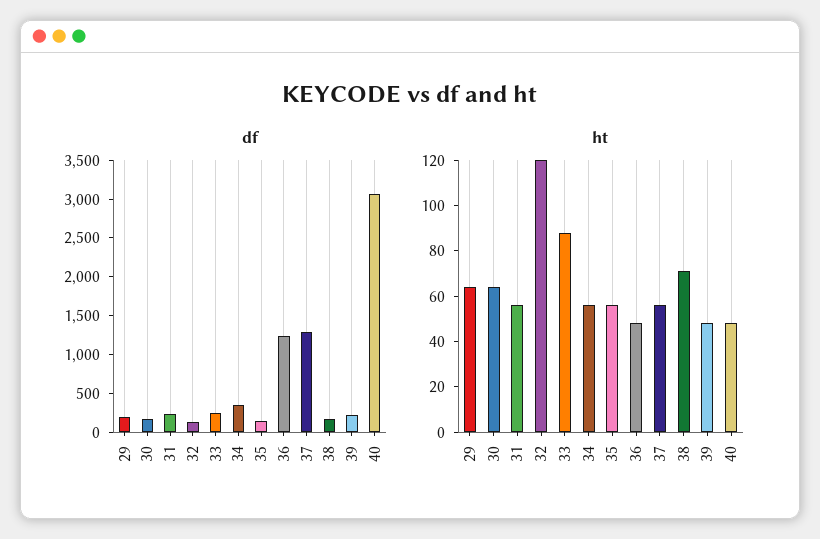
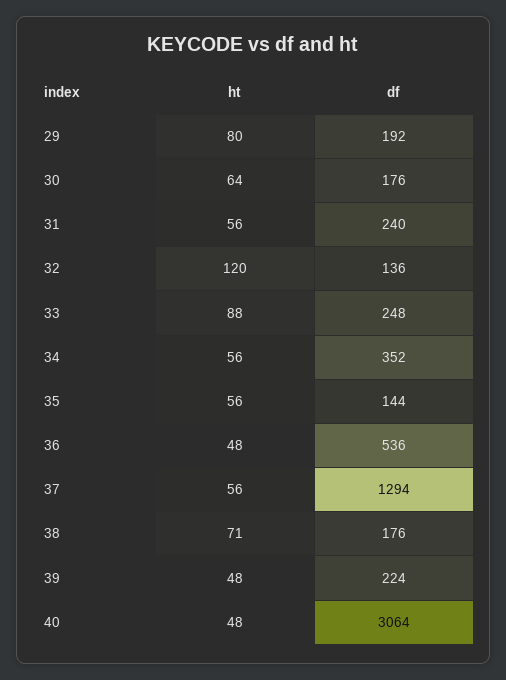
df, 36: 1250 -> 536
ht, 29: 65 -> 80

